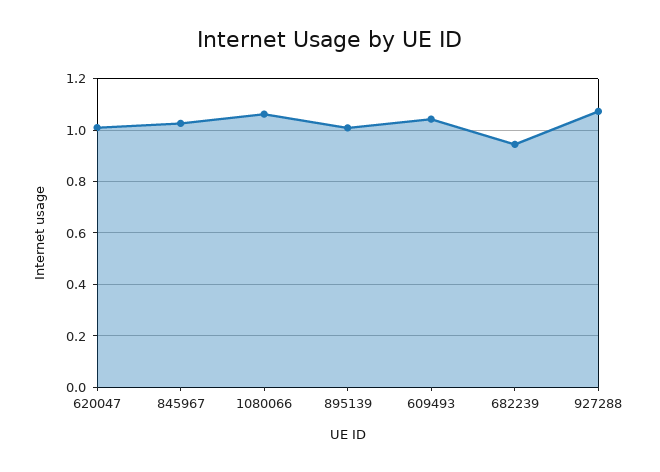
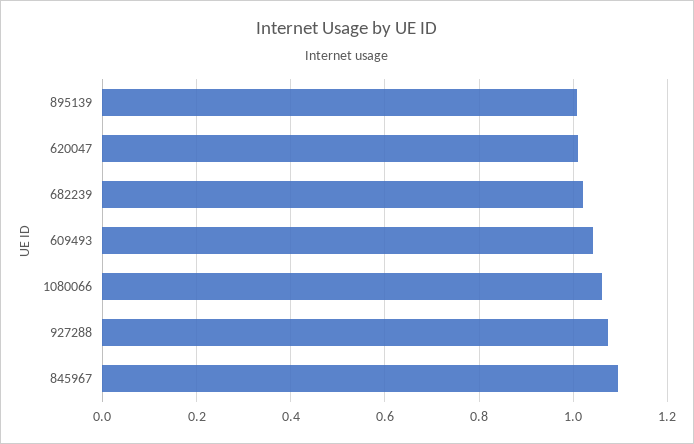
845967: 1.025 -> 1.1
682239: 0.95 -> 1.02

